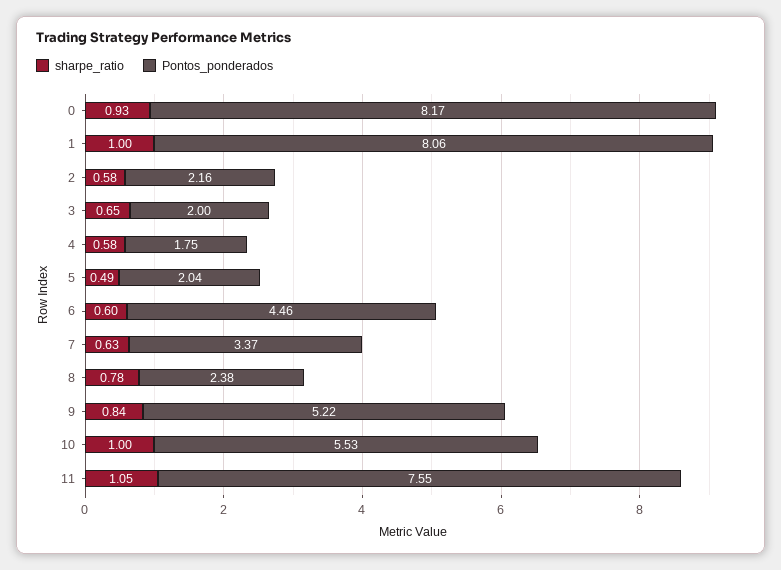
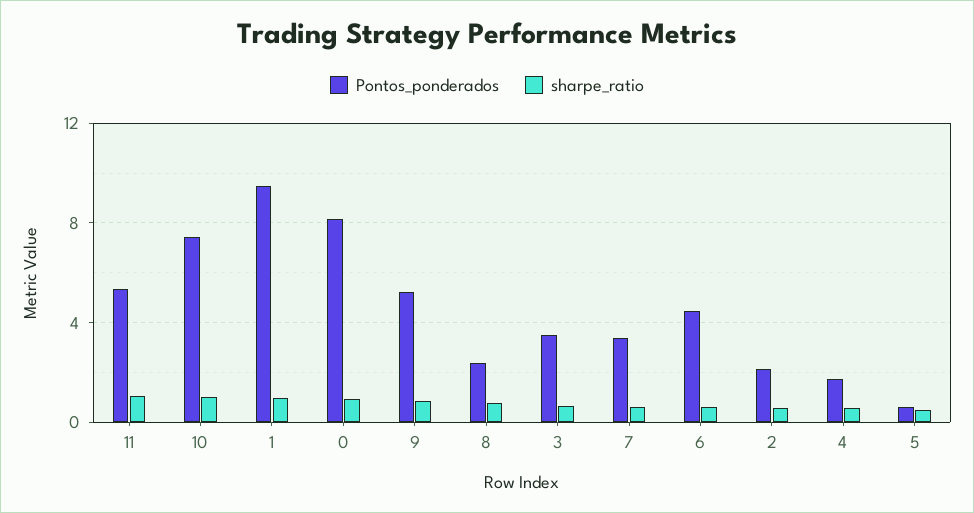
Pontos_ponderados, 1: 8.06 -> 9.5
Pontos_ponderados, 3: 2 -> 3.5
Pontos_ponderados, 5: 2.04 -> 0.5
Pontos_ponderados, 10: 5.53 -> 7.5
Pontos_ponderados, 11: 7.55 -> 5.5

